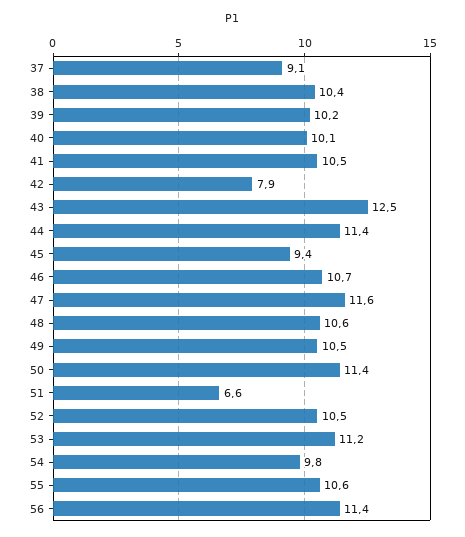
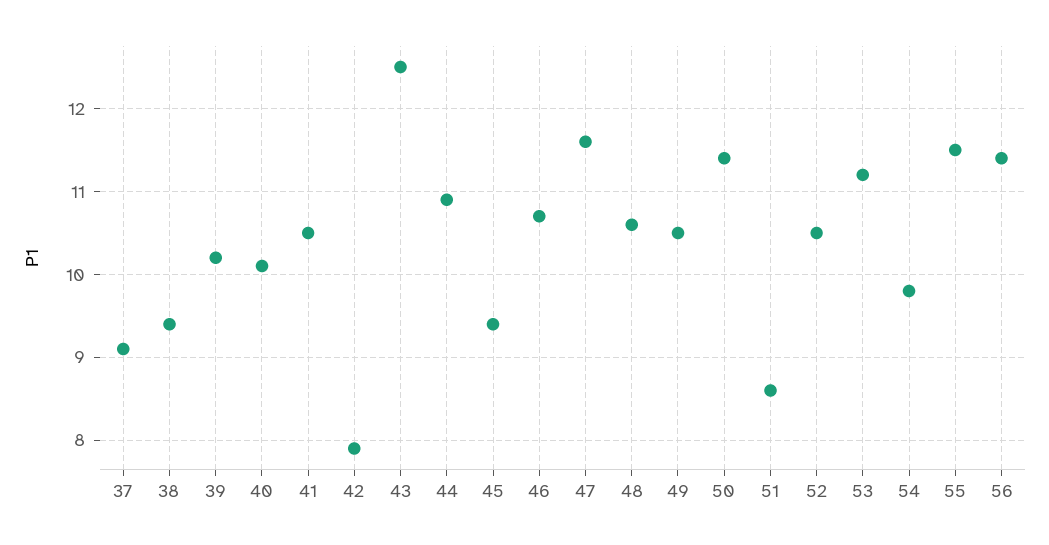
38: 10.4 -> 9.4
44: 11.4 -> 10.9
51: 6.6 -> 8.6
55: 10.6 -> 11.5

